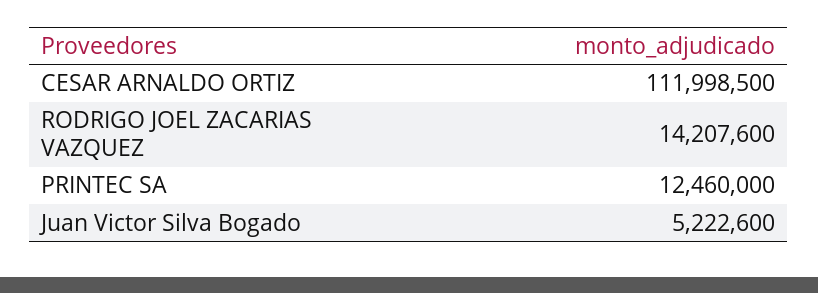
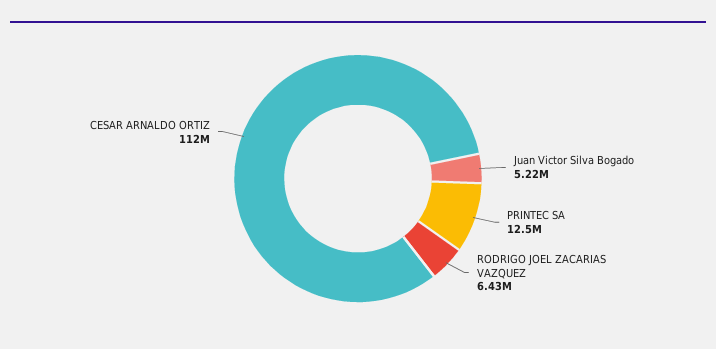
RODRIGO JOEL ZACARIAS VAZQUEZ: 14207600 -> 6430000

